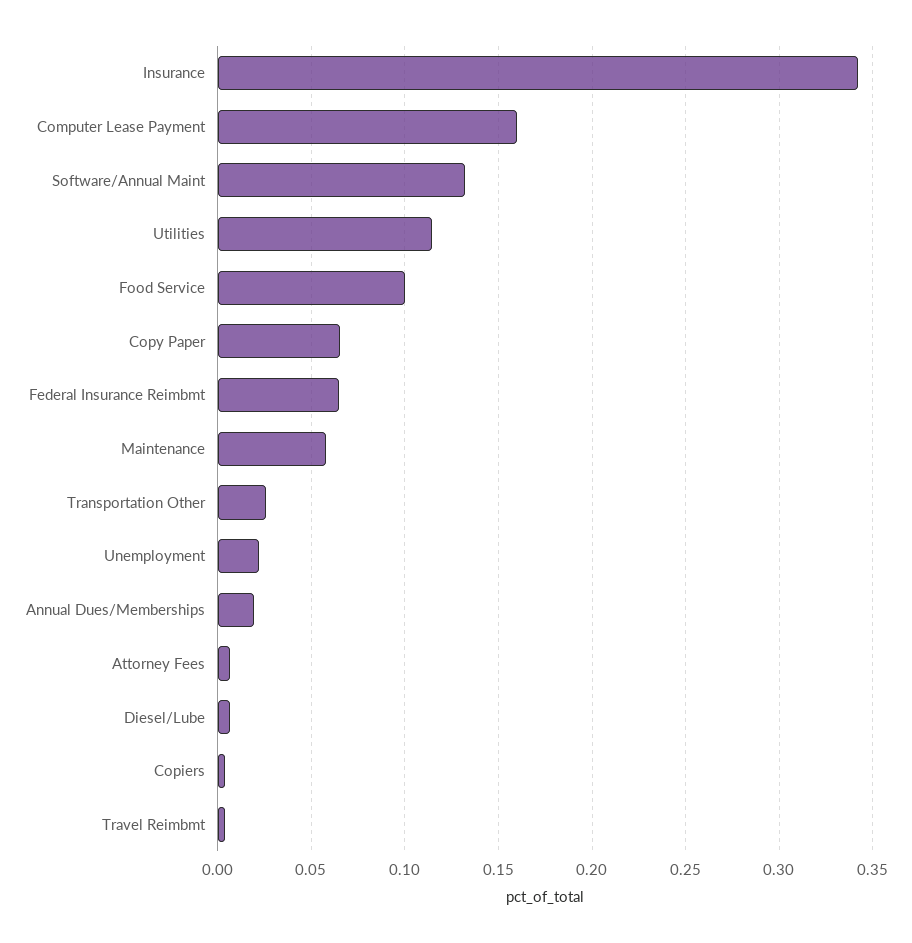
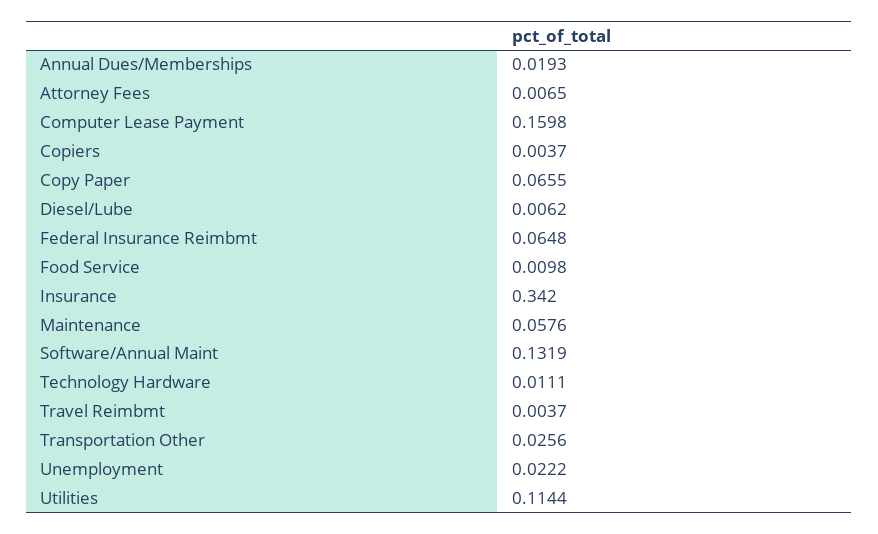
Food Service: 0.1 -> 0.0098
Technology Hardware: none -> 0.0111

